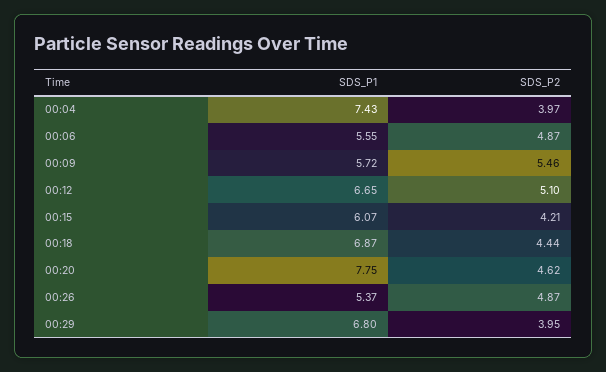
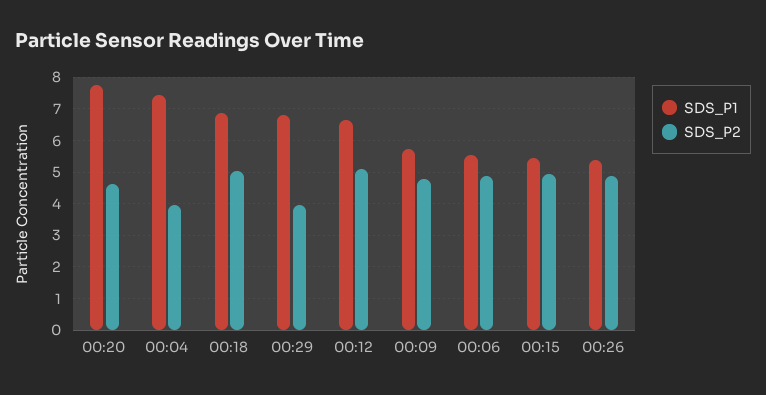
SDS_P2, 00:09: 5.46 -> 4.8
SDS_P1, 00:15: 6.07 -> 5.4
SDS_P2, 00:15: 4.21 -> 5
SDS_P2, 00:18: 4.44 -> 5

